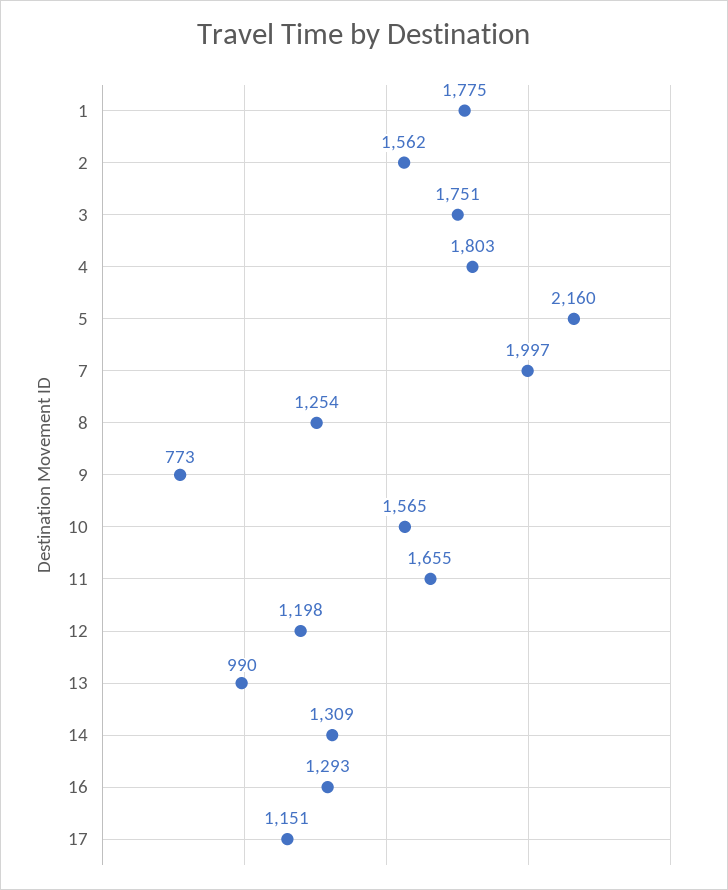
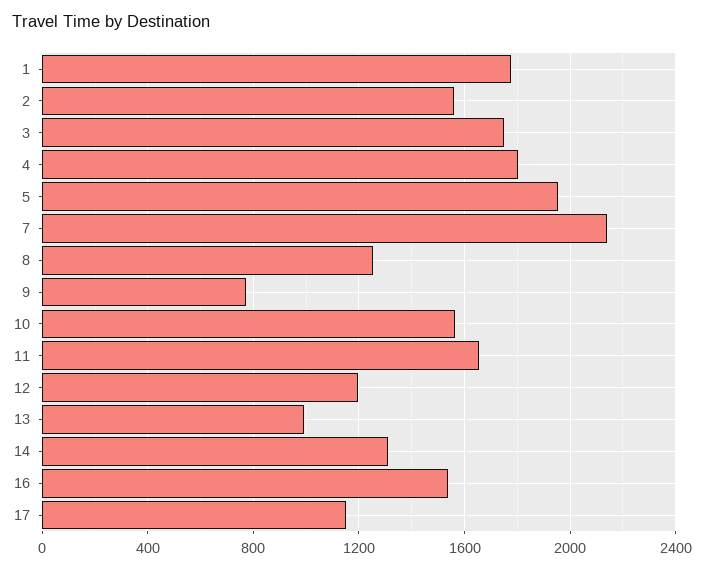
5: 2160 -> 1950
7: 1997 -> 2150
16: 1293 -> 1550

